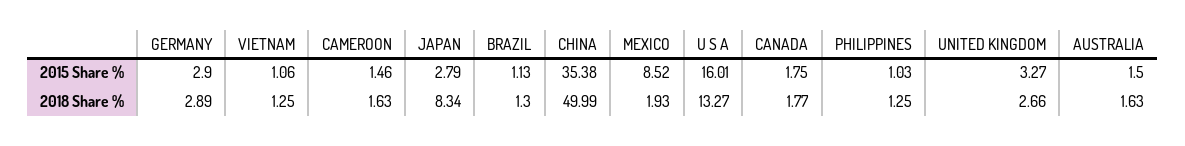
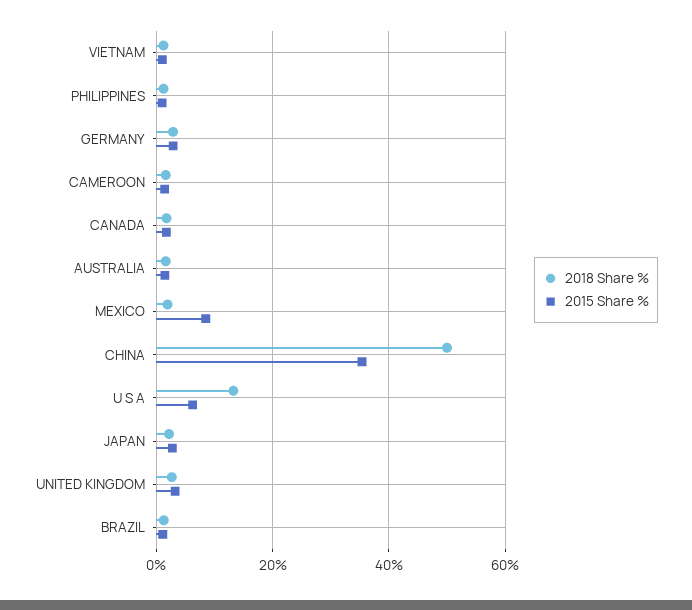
2015 Share %, U S A: 16.01 -> 6
2018 Share %, JAPAN: 8.34 -> 2

